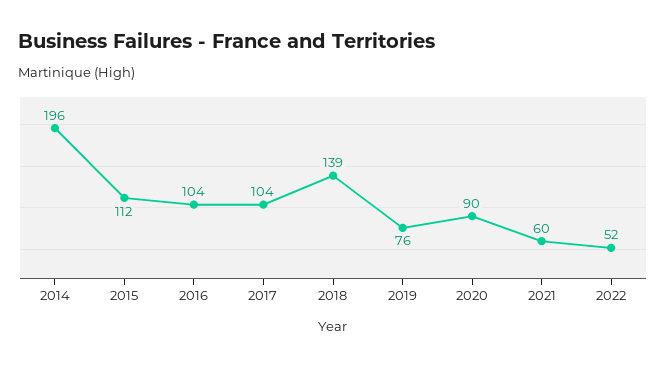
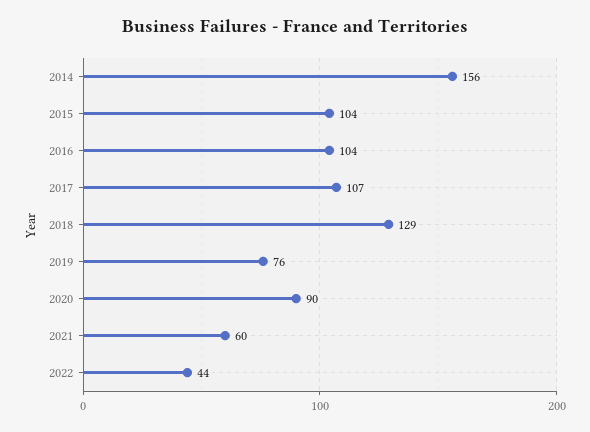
2014: 196 -> 156
2015: 112 -> 104
2017: 104 -> 107
2018: 139 -> 129
2022: 52 -> 44

